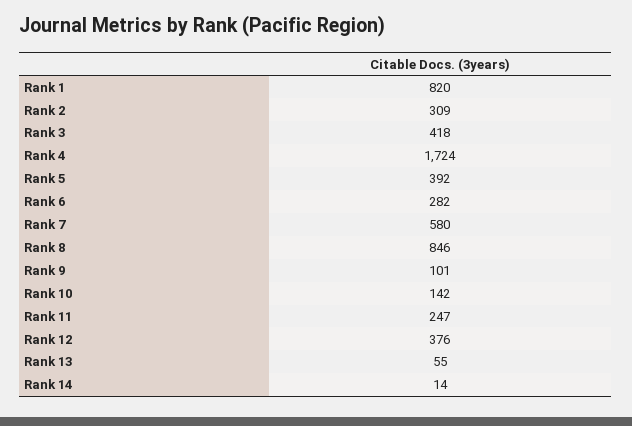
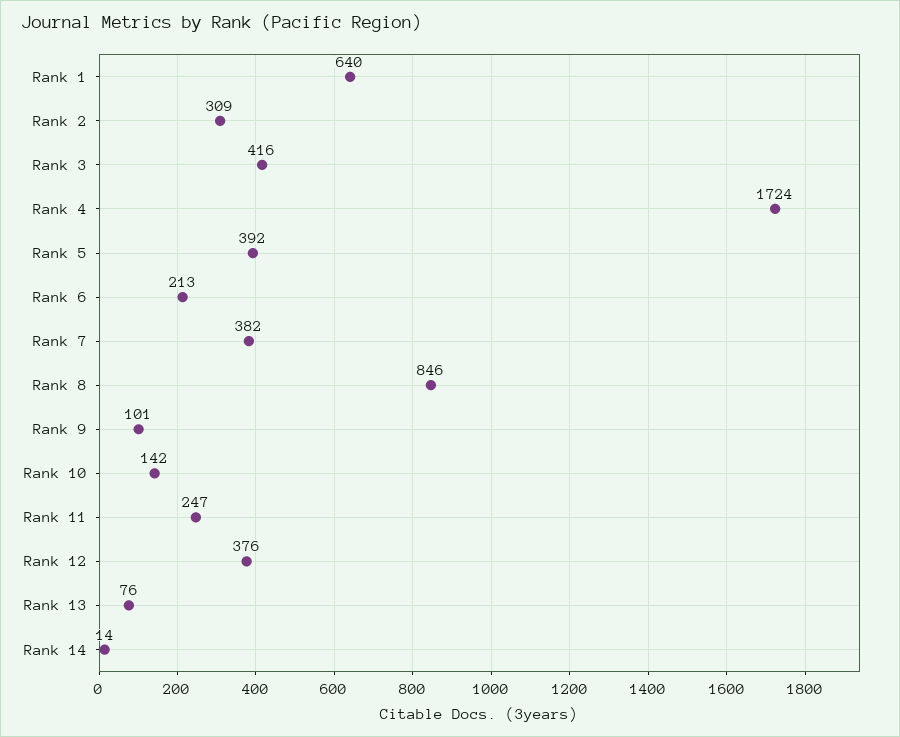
Rank 1: 820 -> 640
Rank 3: 418 -> 416
Rank 6: 282 -> 213
Rank 7: 580 -> 382
Rank 13: 55 -> 76

